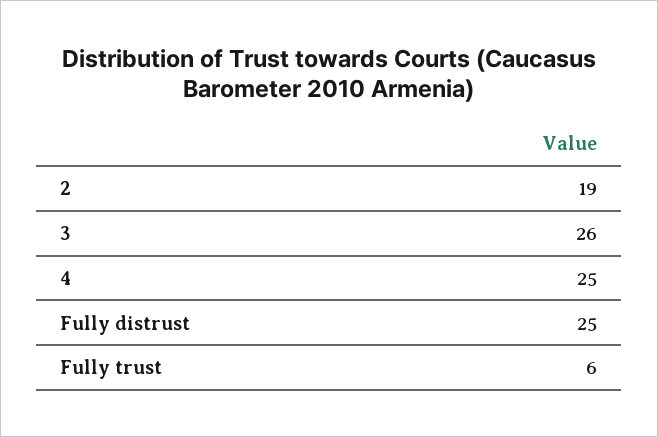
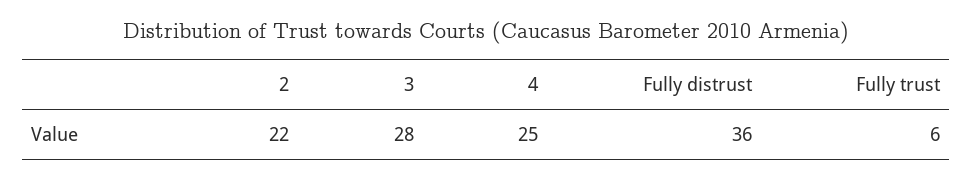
2: 19 -> 22
3: 26 -> 28
Fully distrust: 25 -> 36

